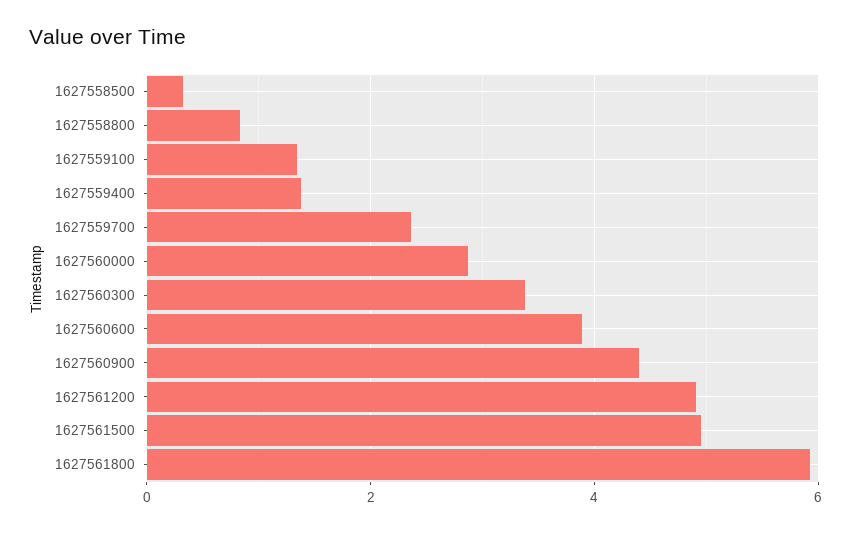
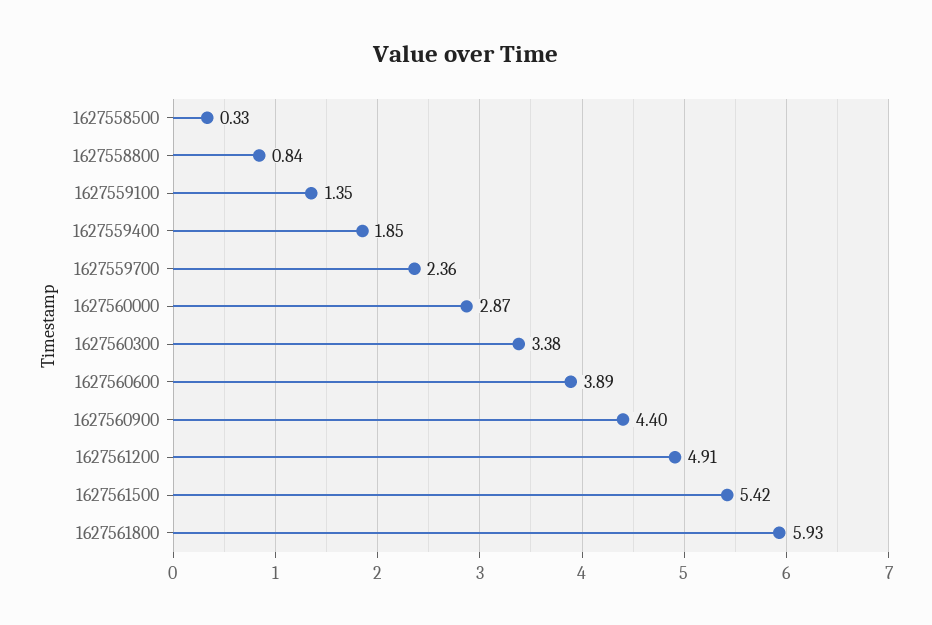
1627559400: 1.4 -> 1.85
1627561500: 5 -> 5.42

